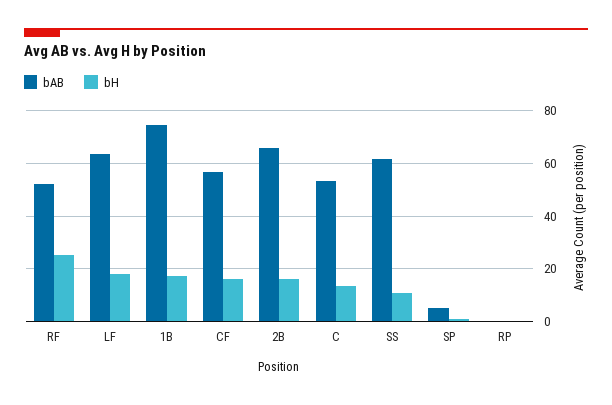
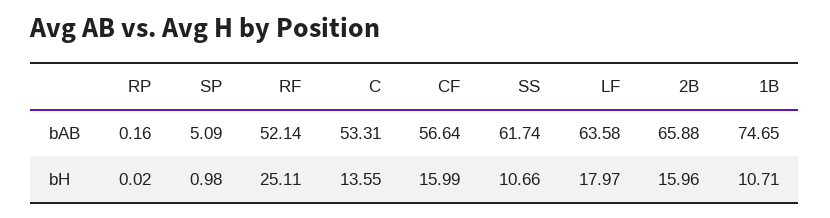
bH, 1B: 17.5 -> 10.71

